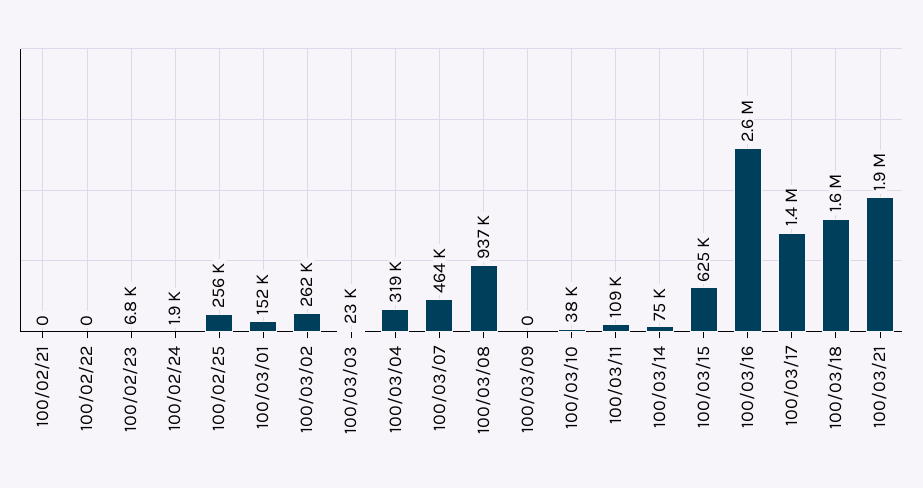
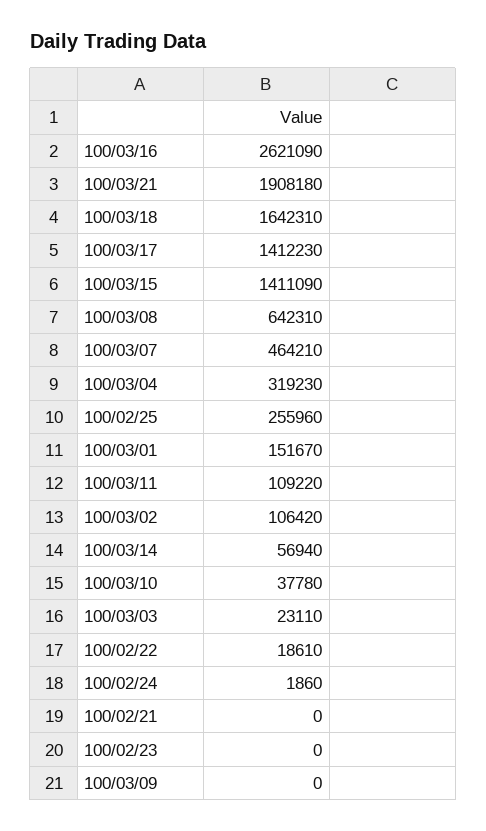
100/02/22: 0 -> 18610
100/02/23: 6800 -> 0
100/03/02: 262000 -> 106420
100/03/08: 937000 -> 642310
100/03/14: 75000 -> 56940
100/03/15: 625000 -> 1411090

